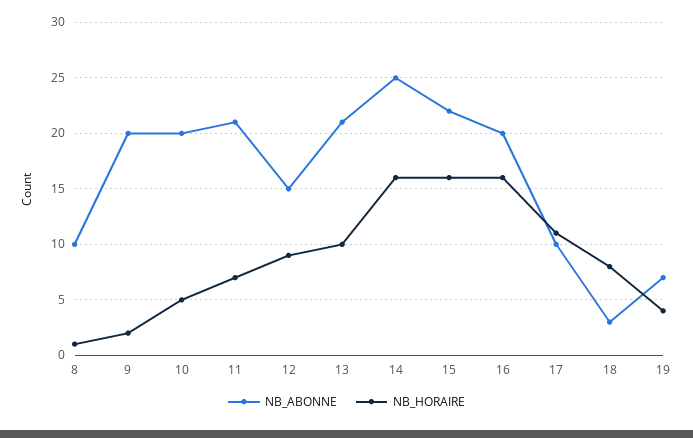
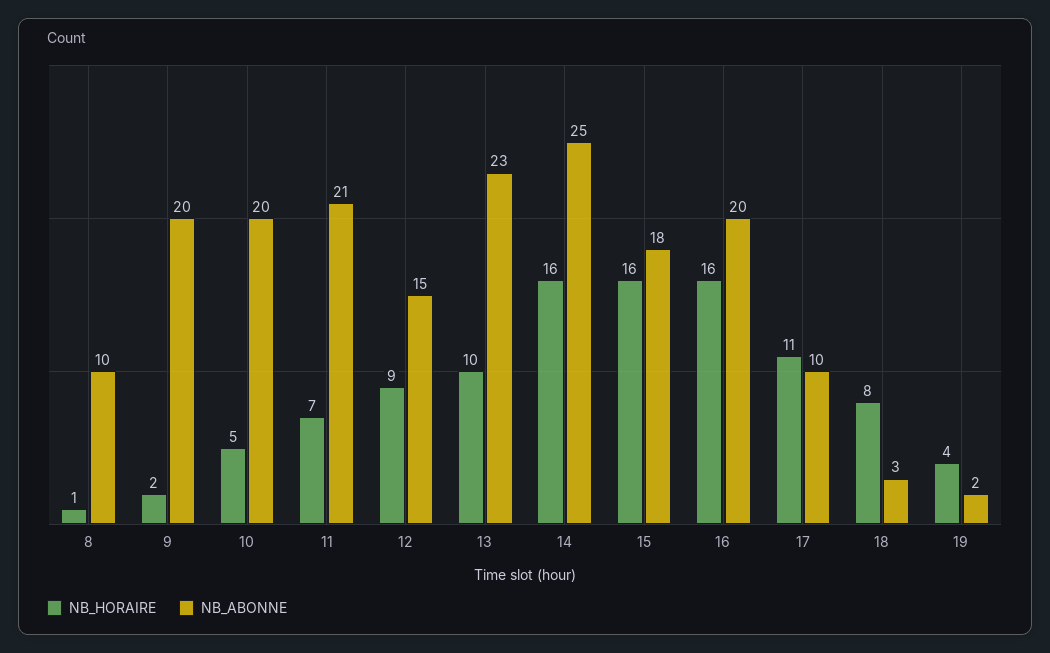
NB_ABONNE, 13: 21 -> 23
NB_ABONNE, 15: 22 -> 18
NB_ABONNE, 19: 7 -> 2

